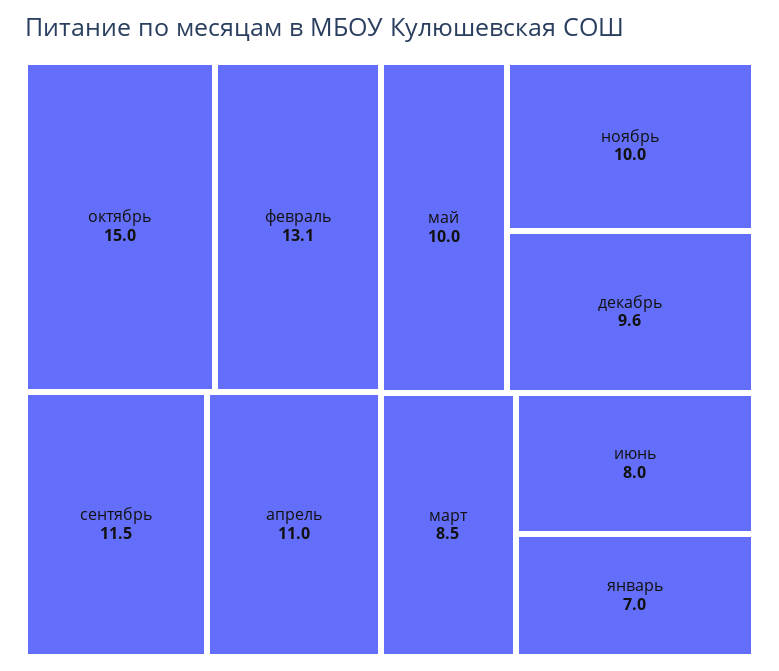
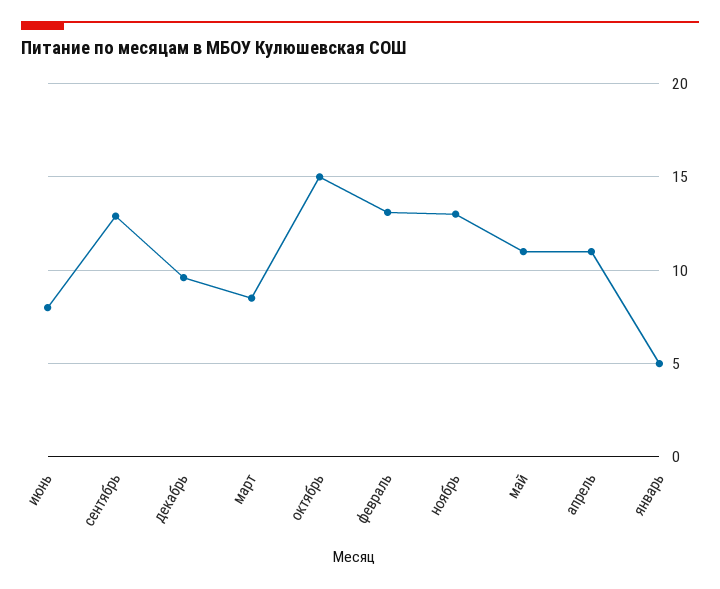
сентябрь: 11.5 -> 13
май: 10 -> 11
ноябрь: 10 -> 13
январь: 7 -> 5

